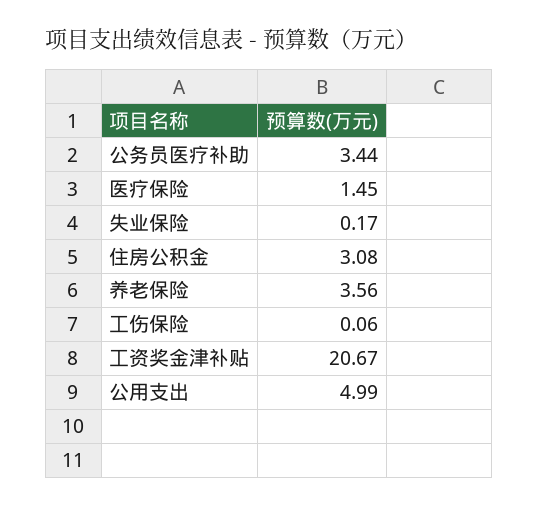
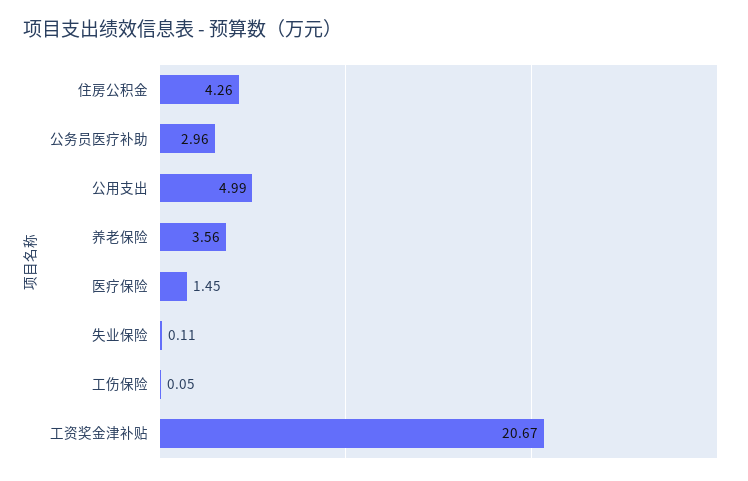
公务员医疗补助: 3.44 -> 2.96
失业保险: 0.17 -> 0.11
住房公积金: 3.08 -> 4.26
工伤保险: 0.06 -> 0.05

